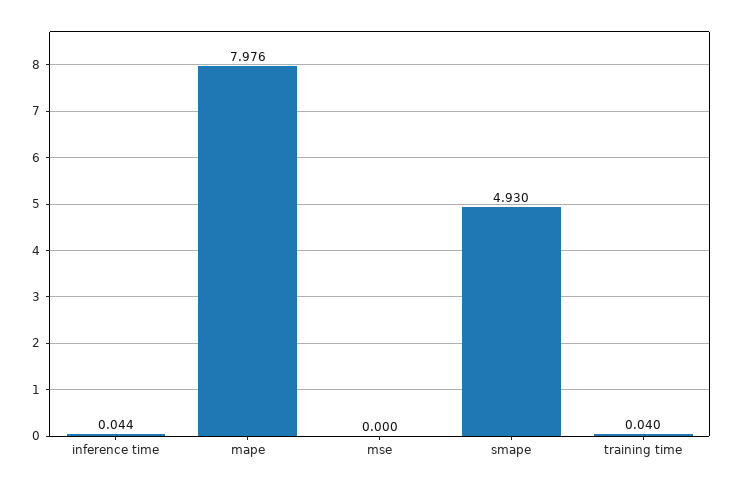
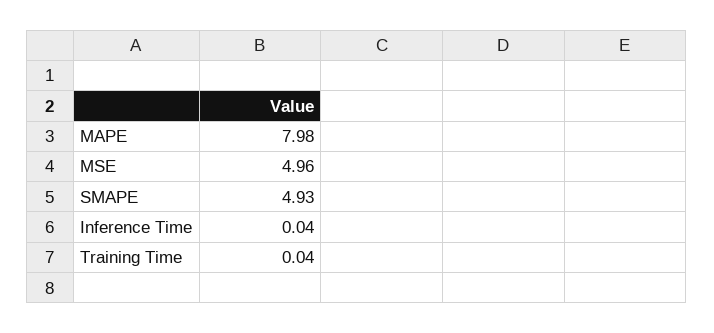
mse: 0 -> 4.96

